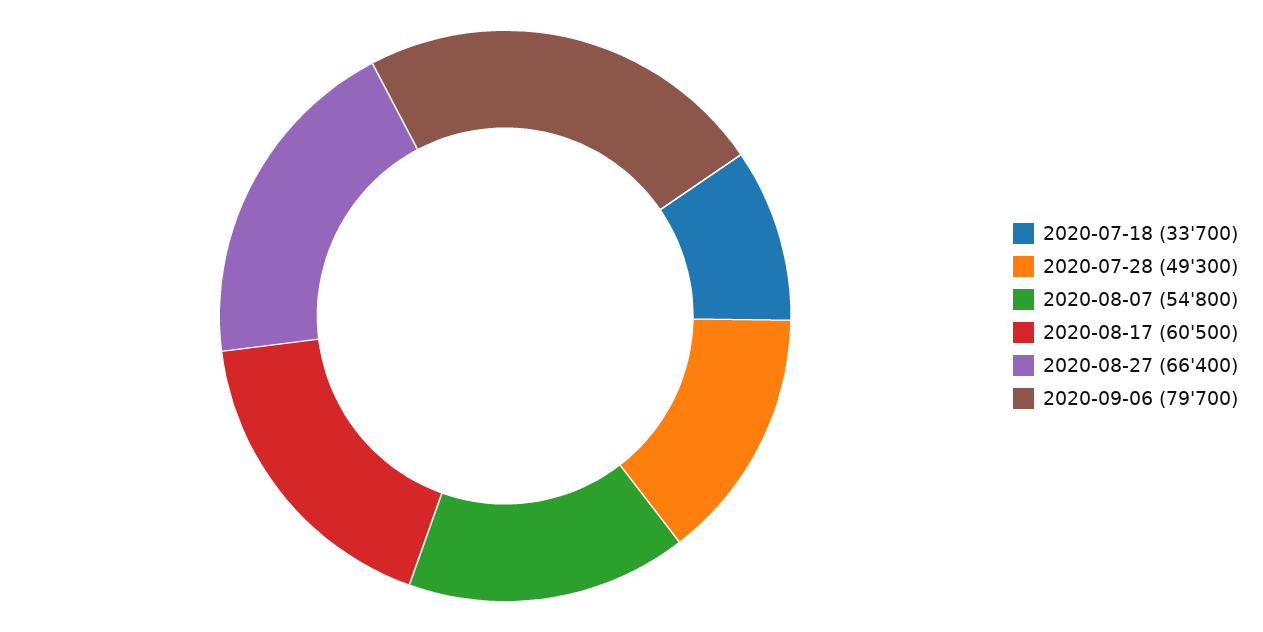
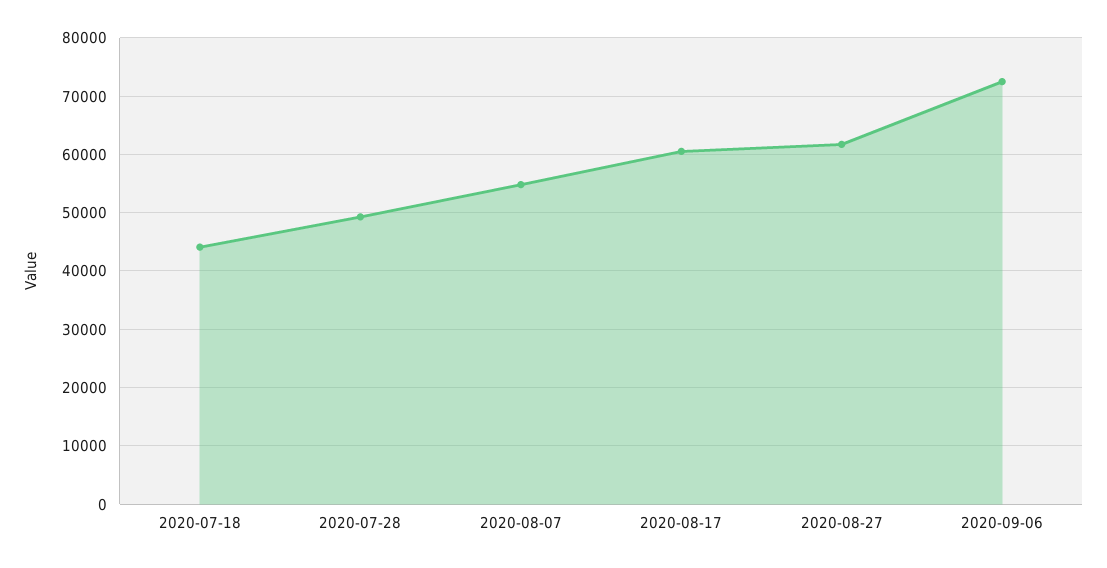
2020-07-18: 33700 -> 44000
2020-08-27: 66400 -> 62000
2020-09-06: 79700 -> 72000

